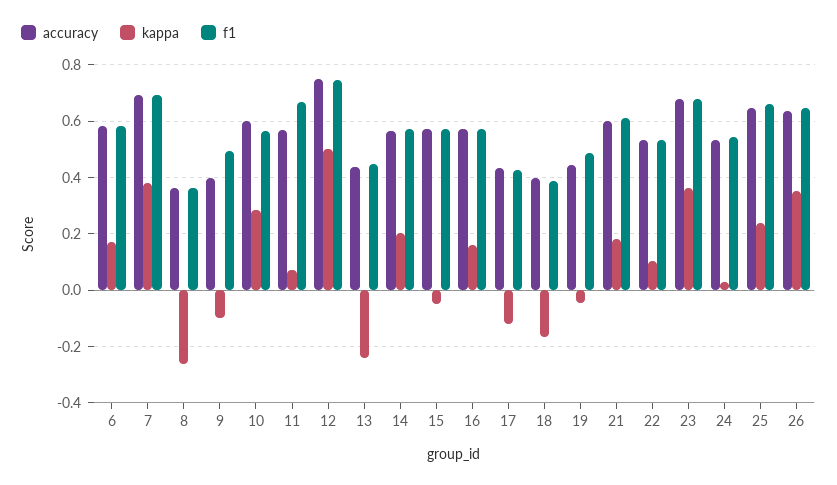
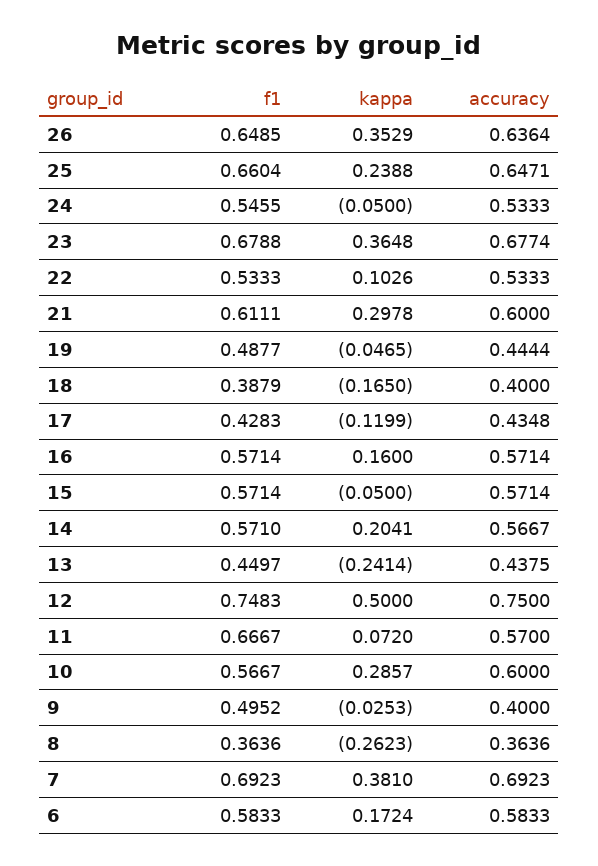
kappa, 9: -0.1 -> -0.0253
kappa, 21: 0.175 -> 0.2978
kappa, 24: 0.025 -> -0.05

